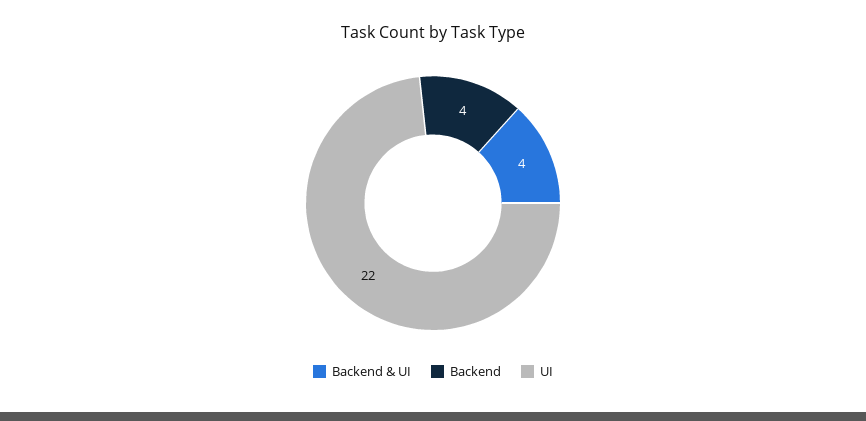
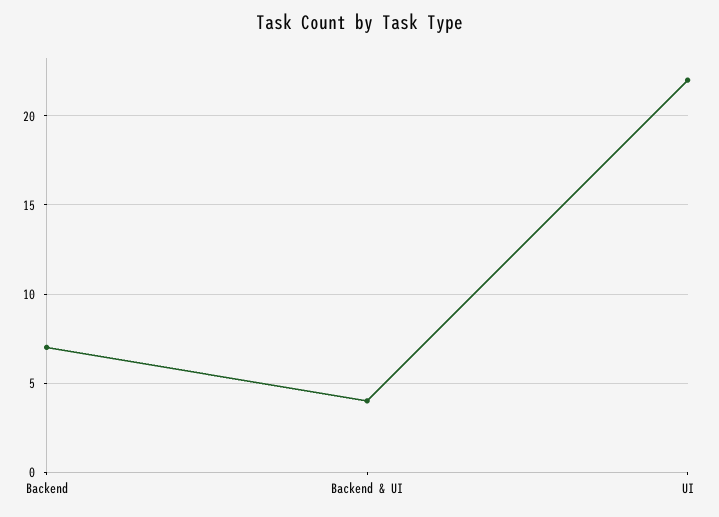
Backend: 4 -> 7

